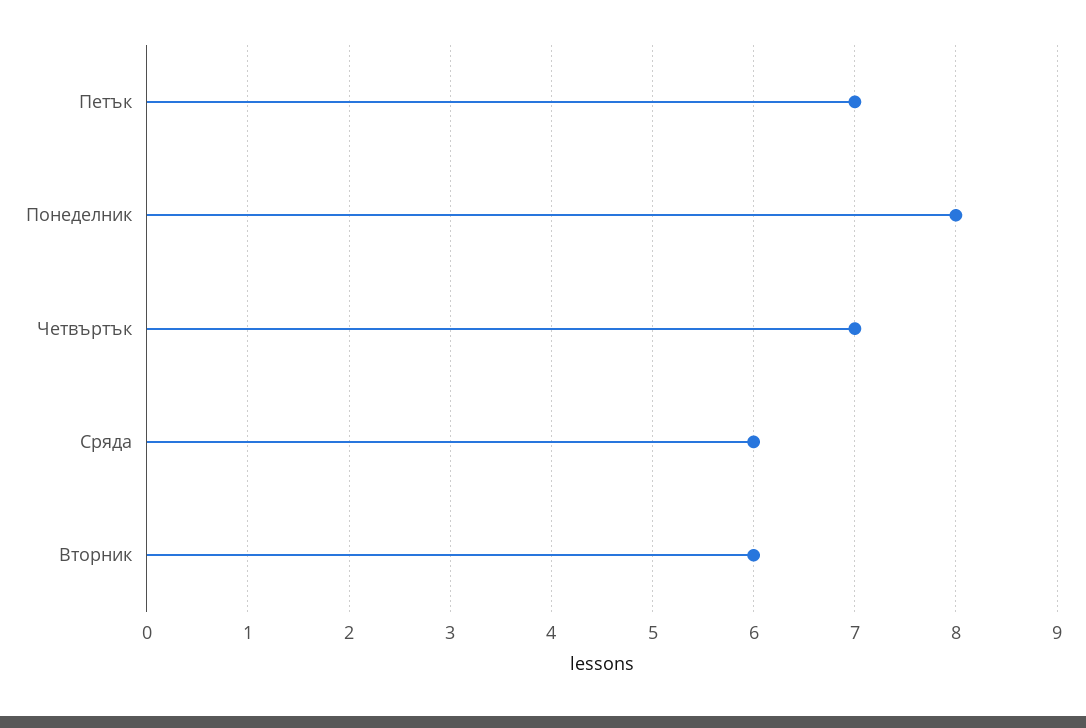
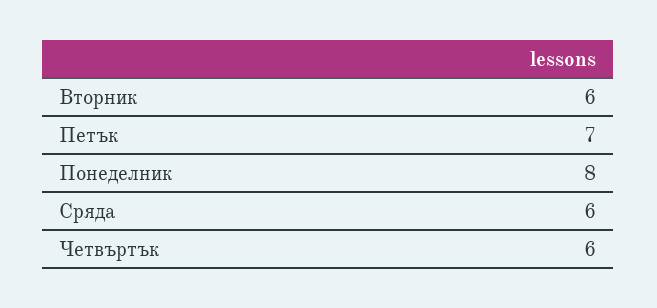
Четвъртък: 7 -> 6

